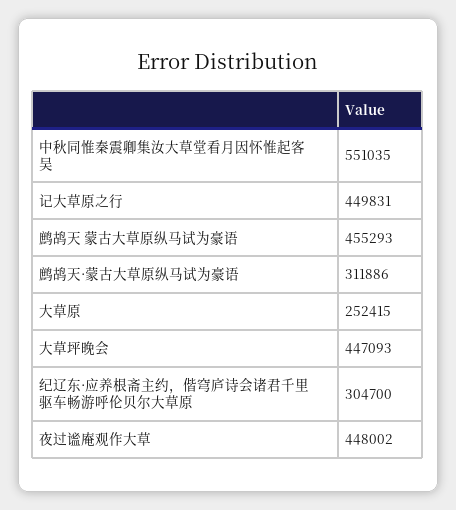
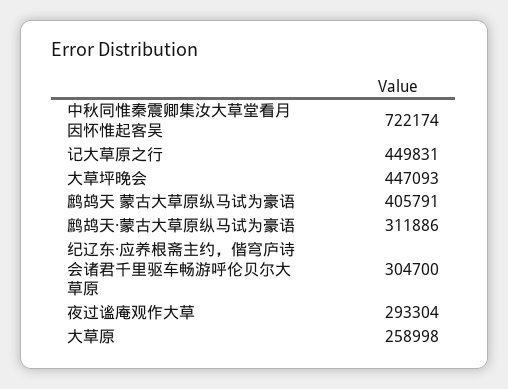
中秋同惟秦震卿集汝大草堂看月因怀惟起客吴: 551035 -> 722174
鹧鸪天 蒙古大草原纵马试为豪语: 455293 -> 405791
大草原: 252415 -> 258998
夜过谧庵观作大草: 448002 -> 293304

